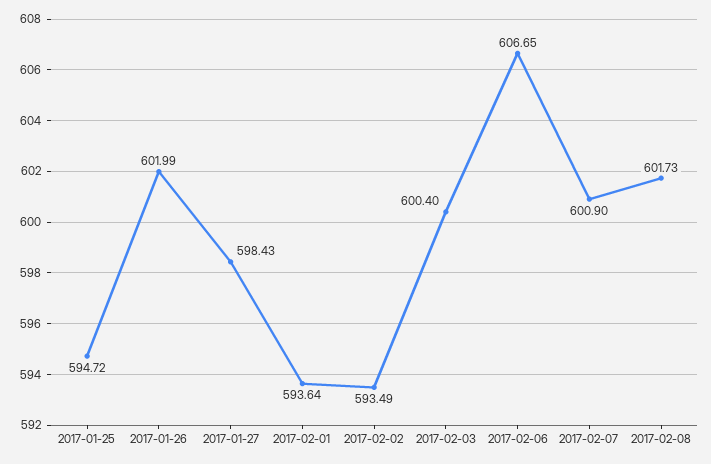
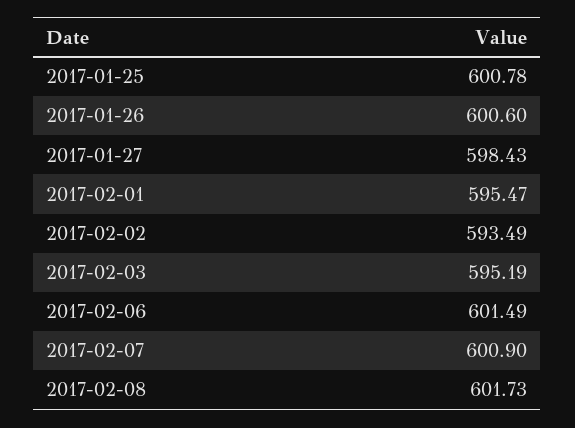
2017-01-25: 594.72 -> 600.78
2017-01-26: 601.99 -> 600.6
2017-02-01: 593.64 -> 595.47
2017-02-03: 600.4 -> 595.19
2017-02-06: 606.65 -> 601.49

